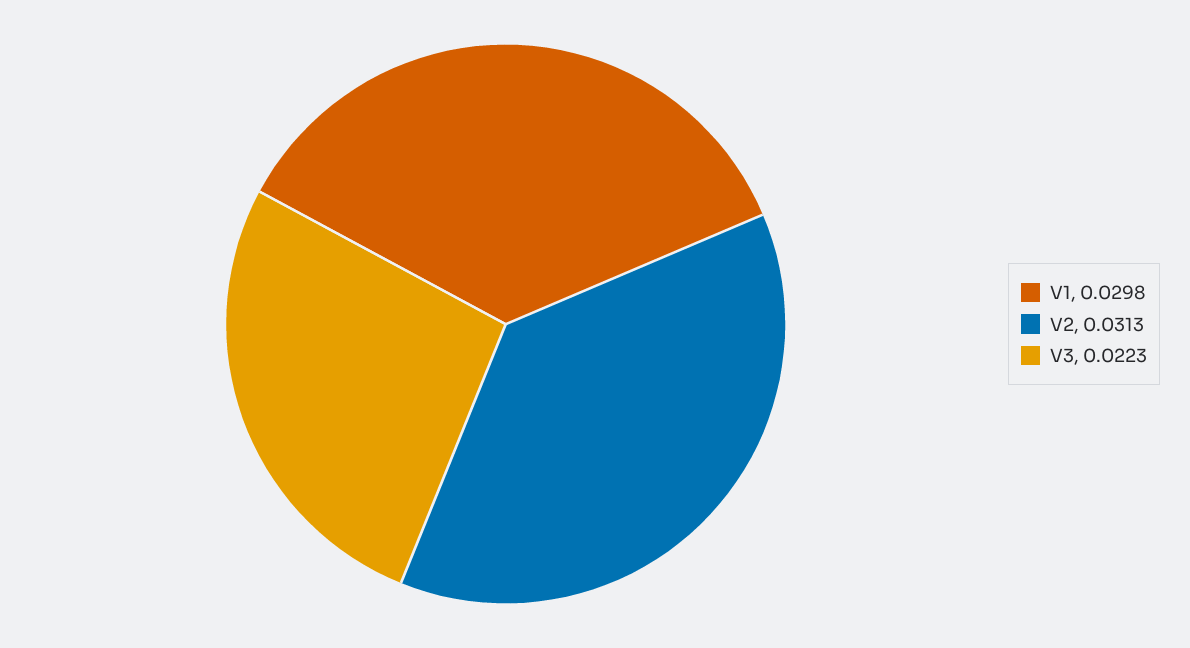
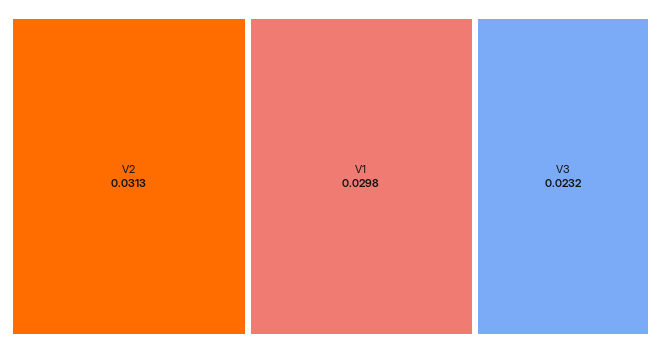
V3: 0.0223 -> 0.0232

